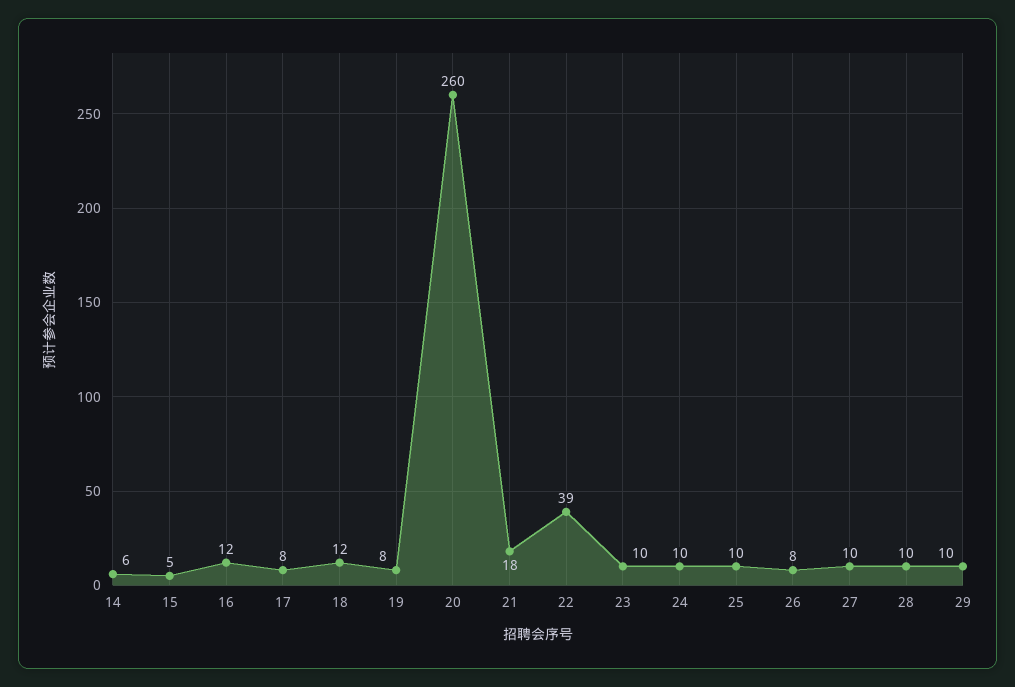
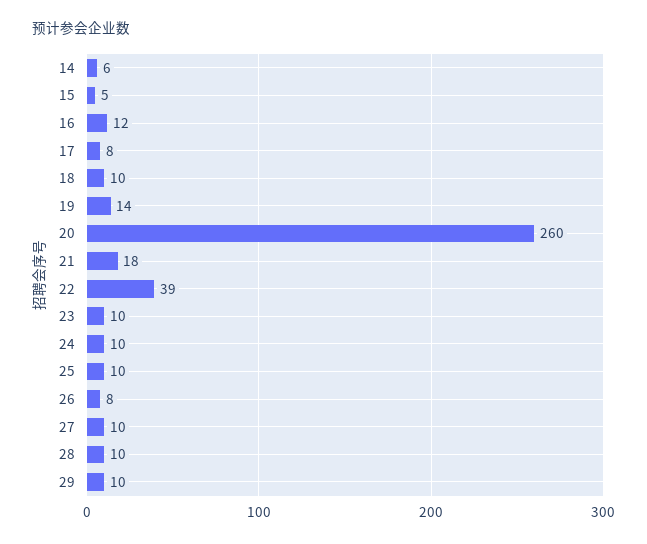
18: 12 -> 10
19: 8 -> 14

